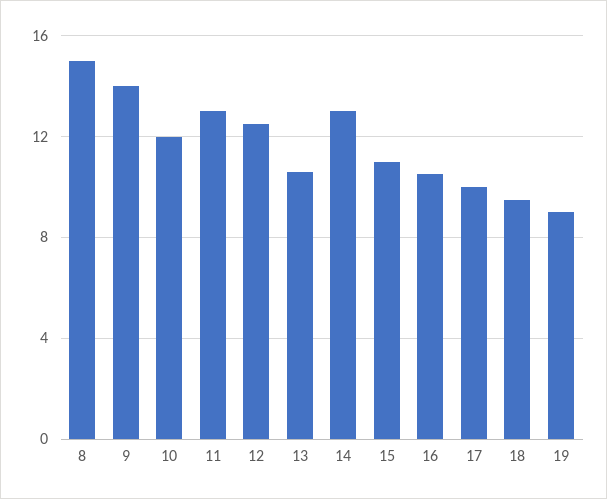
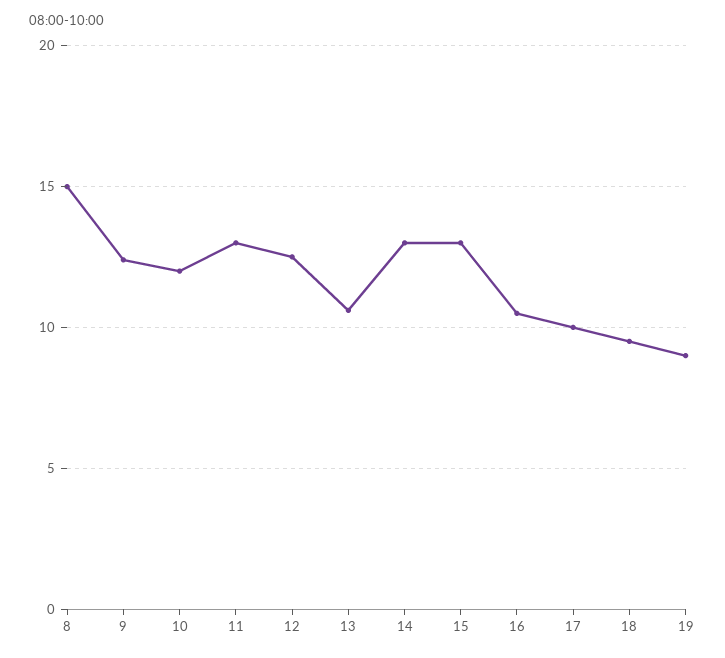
9: 14 -> 12.5
15: 11 -> 13

